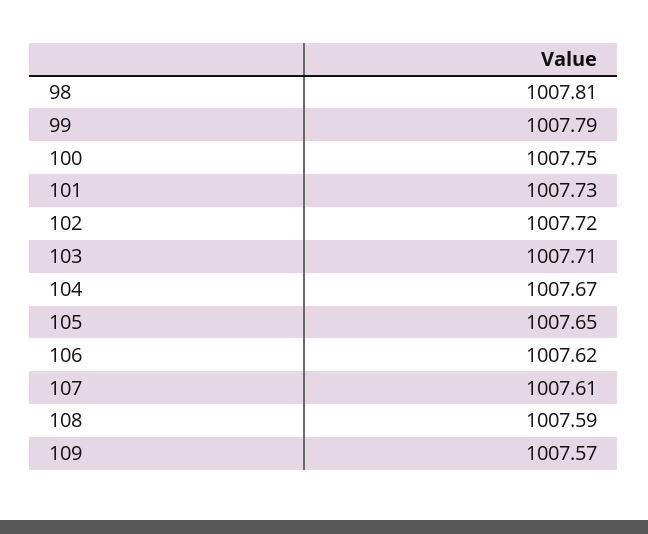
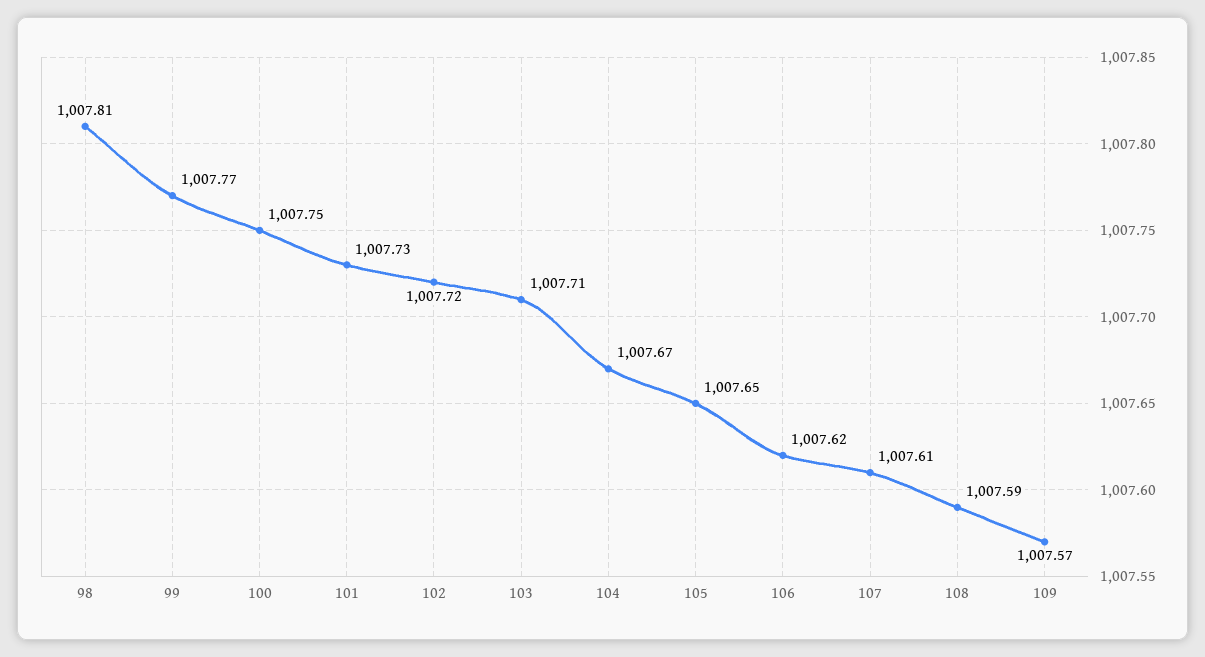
99: 1007.79 -> 1007.77

